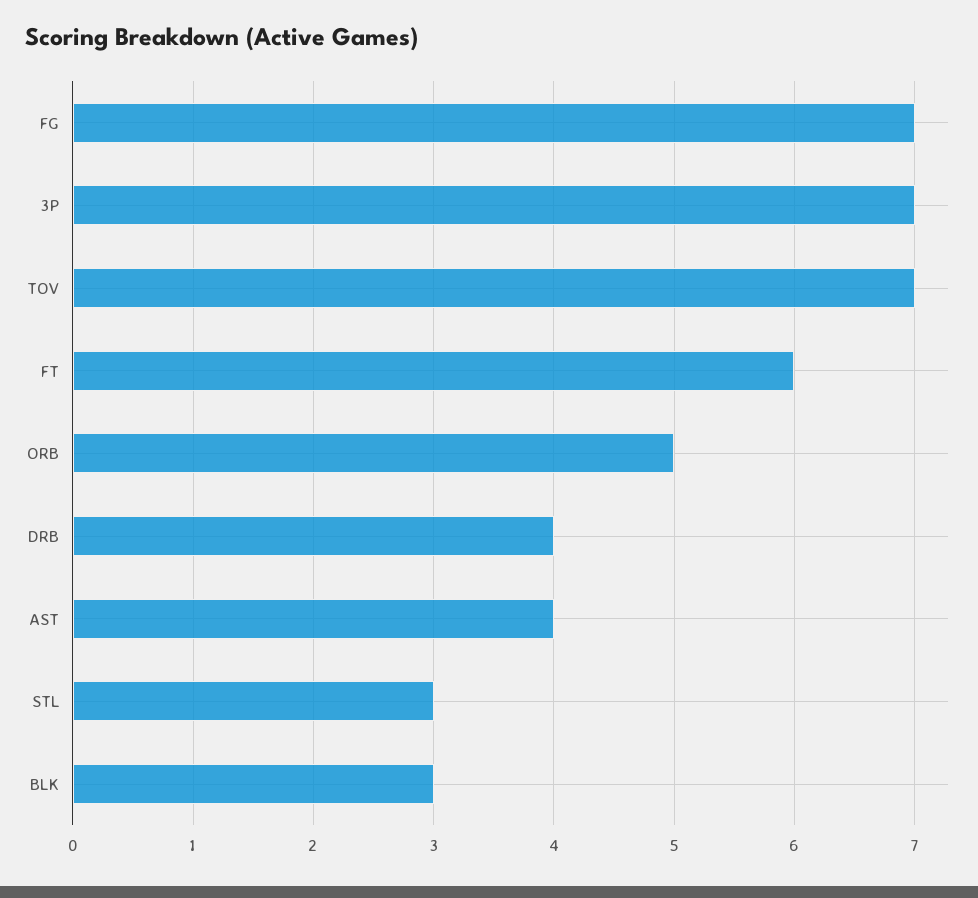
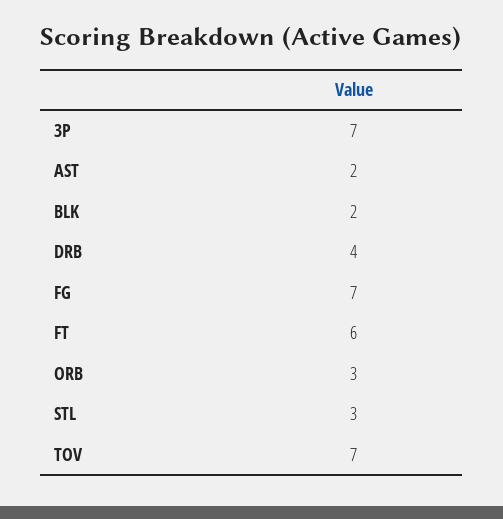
ORB: 5 -> 3
AST: 4 -> 2
BLK: 3 -> 2

